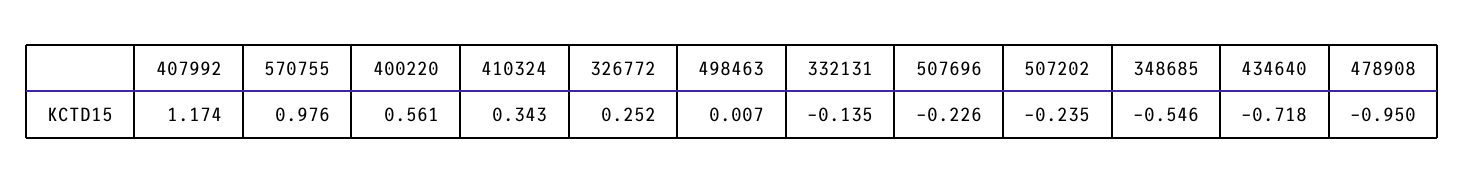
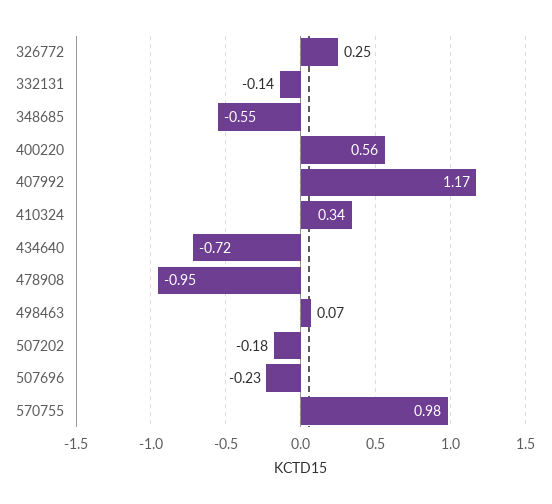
498463: 0.007 -> 0.07
507202: -0.235 -> -0.18

